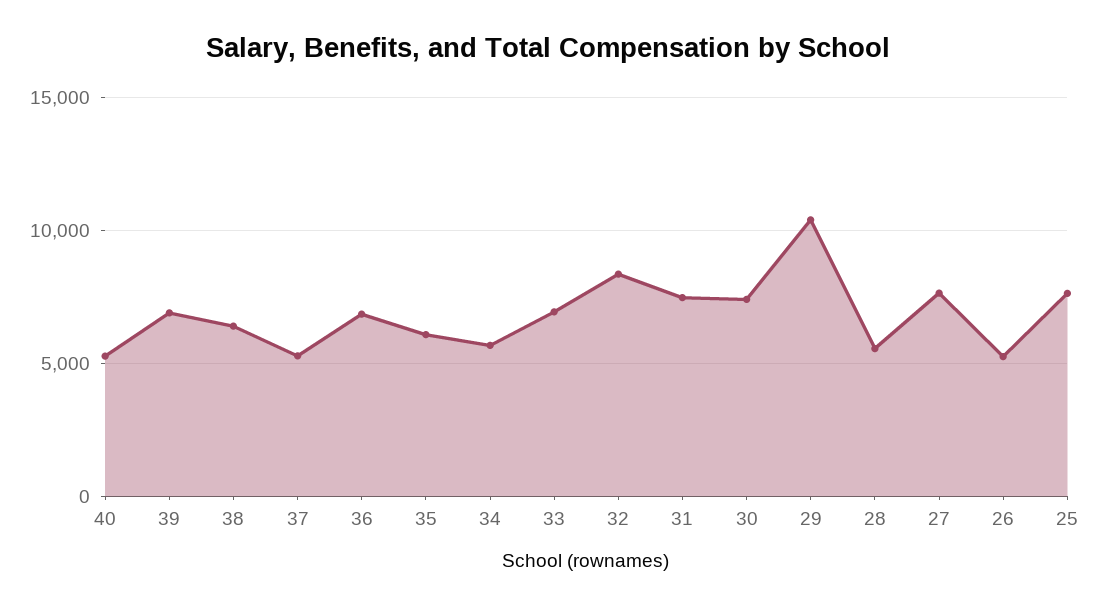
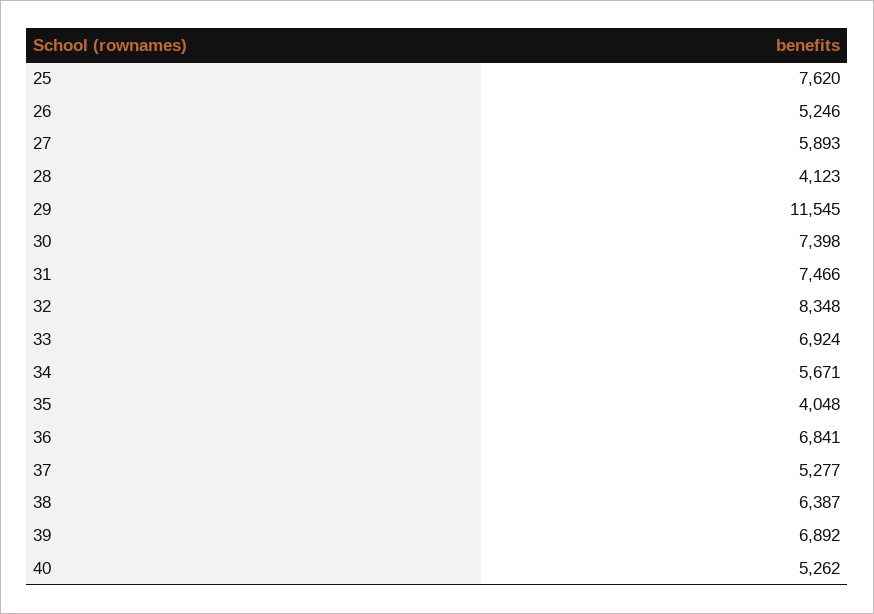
35: 6000 -> 4048
29: 10500 -> 11545
28: 5500 -> 4123
27: 7500 -> 5893

